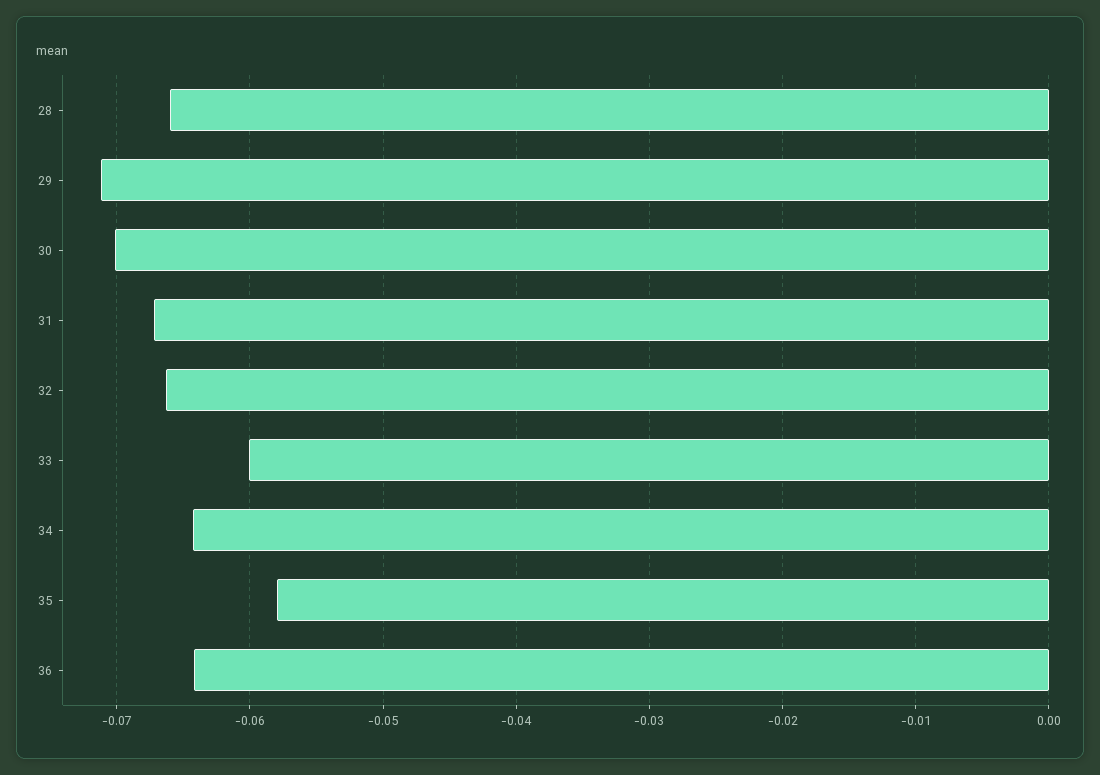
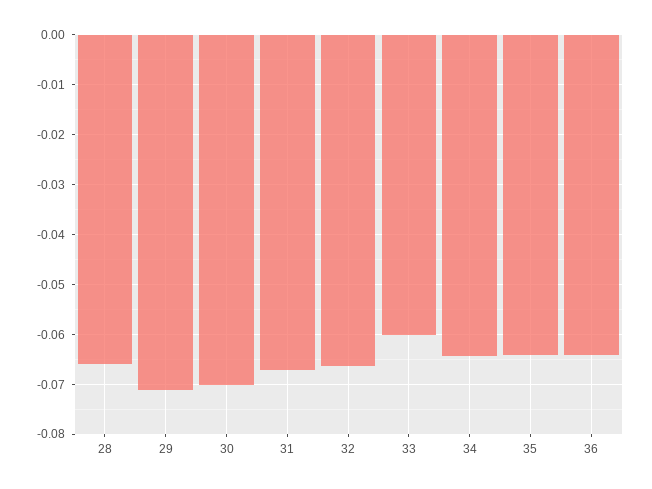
35: -0.058 -> -0.064

